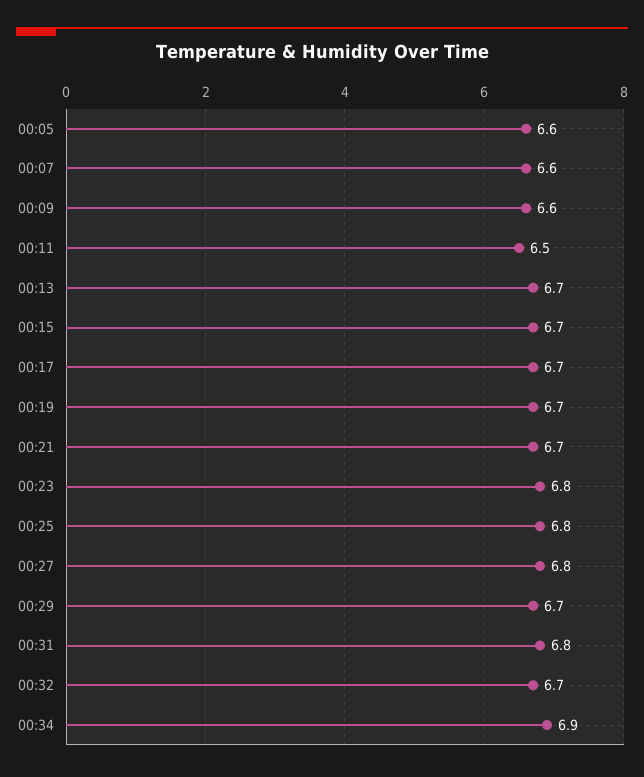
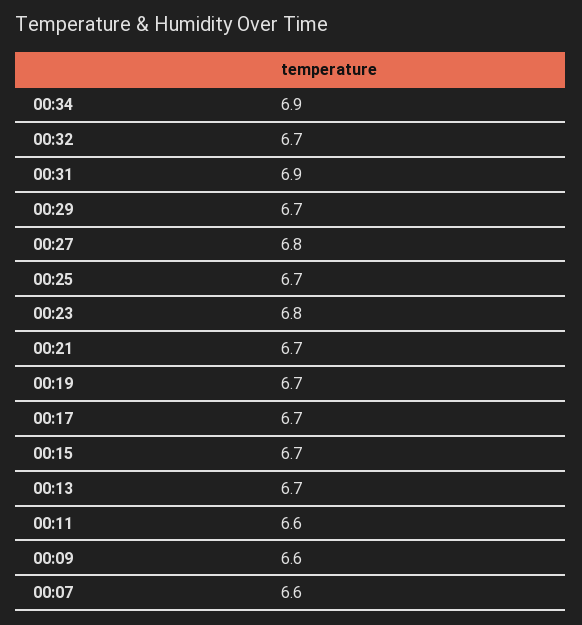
00:05: 6.6 -> none
00:11: 6.5 -> 6.6
00:25: 6.8 -> 6.7
00:31: 6.8 -> 6.9

